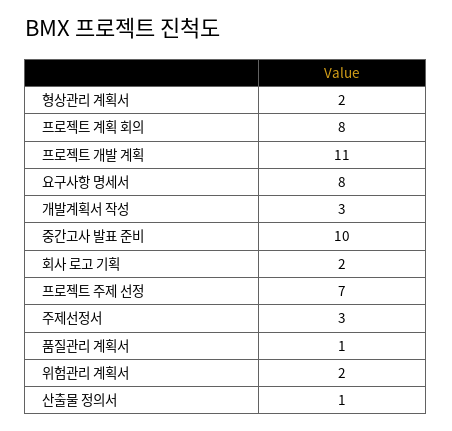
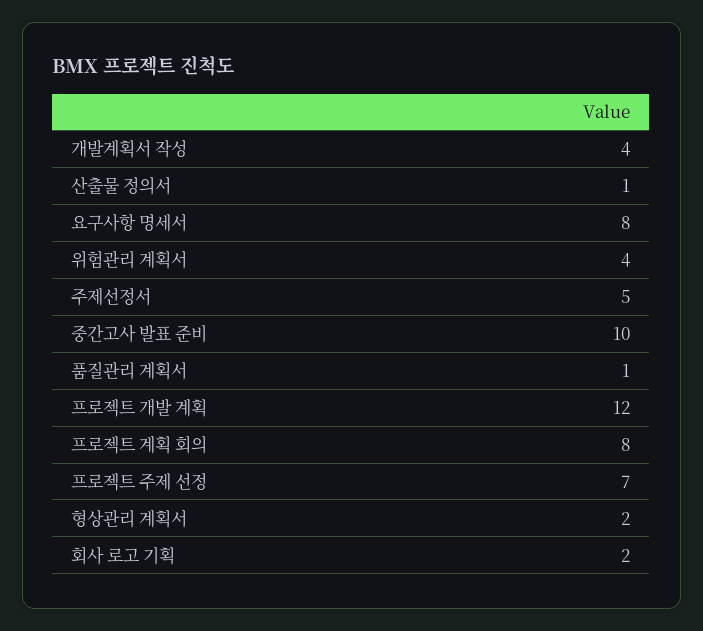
프로젝트 개발 계획: 11 -> 12
개발계획서 작성: 3 -> 4
주제선정서: 3 -> 5
위험관리 계획서: 2 -> 4

